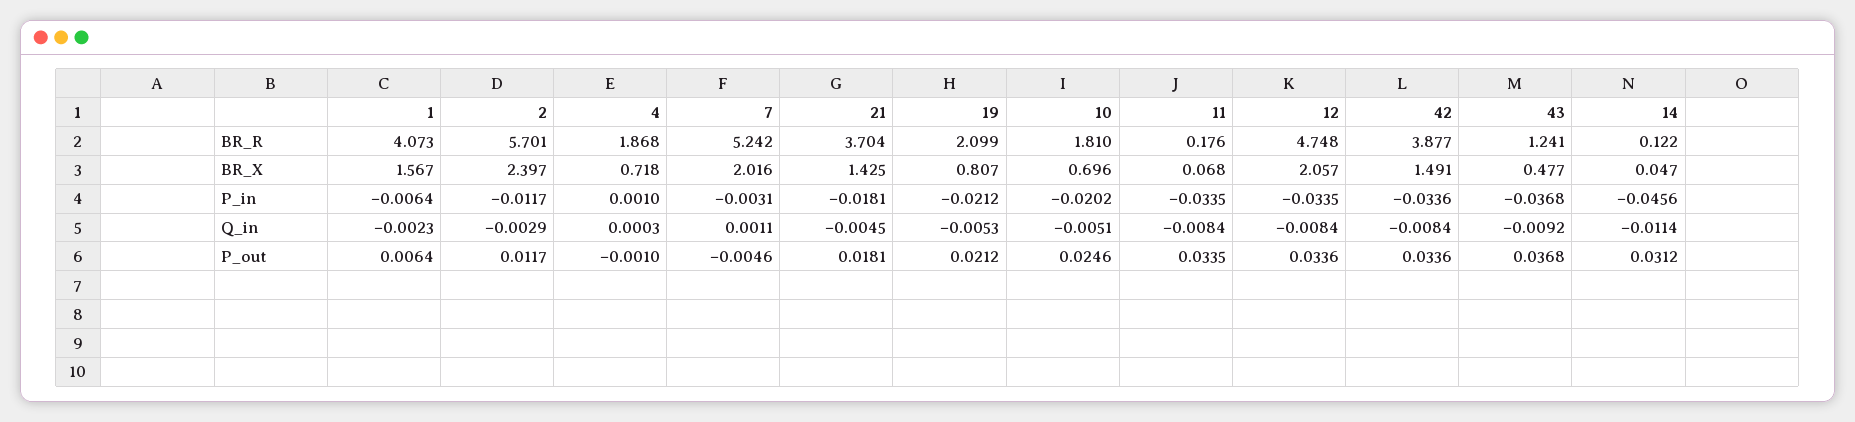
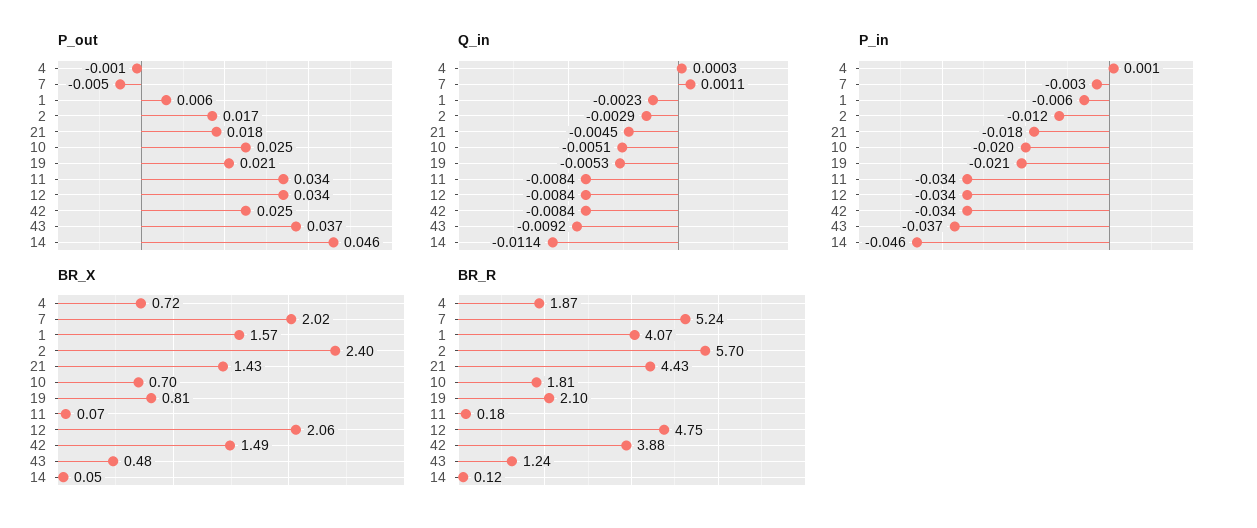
BR_R, 21: 3.704 -> 4.43
P_out, 2: 0.0117 -> 0.017
P_out, 42: 0.0336 -> 0.025
P_out, 14: 0.0312 -> 0.046

